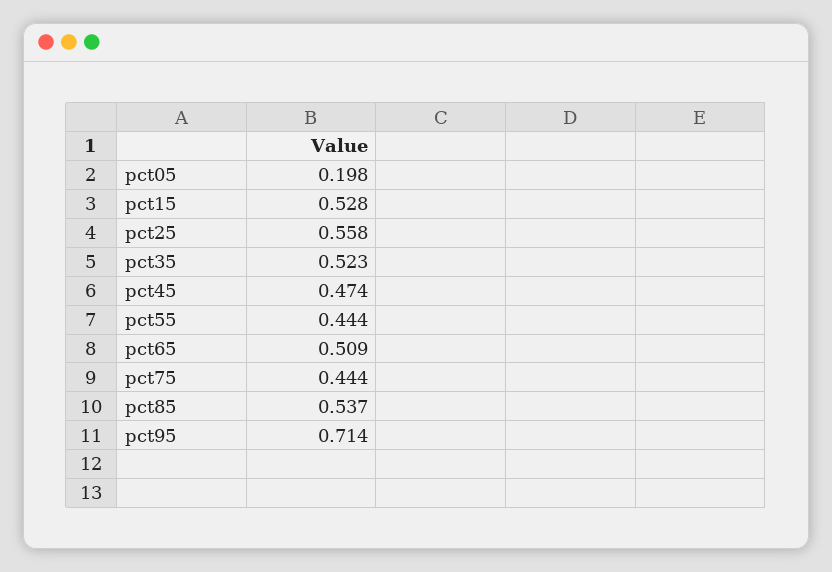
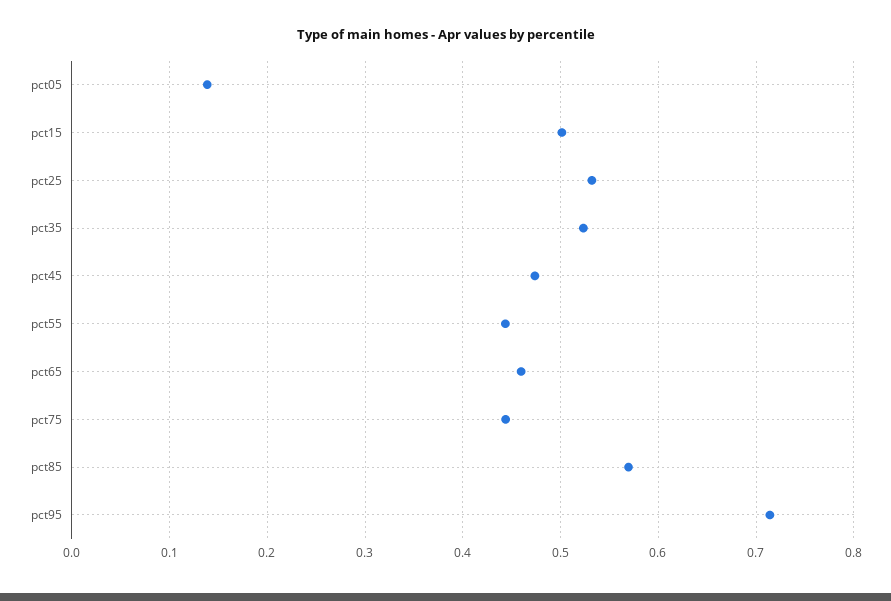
pct05: 0.198 -> 0.14
pct15: 0.528 -> 0.5
pct25: 0.558 -> 0.53
pct65: 0.509 -> 0.46
pct85: 0.537 -> 0.57

